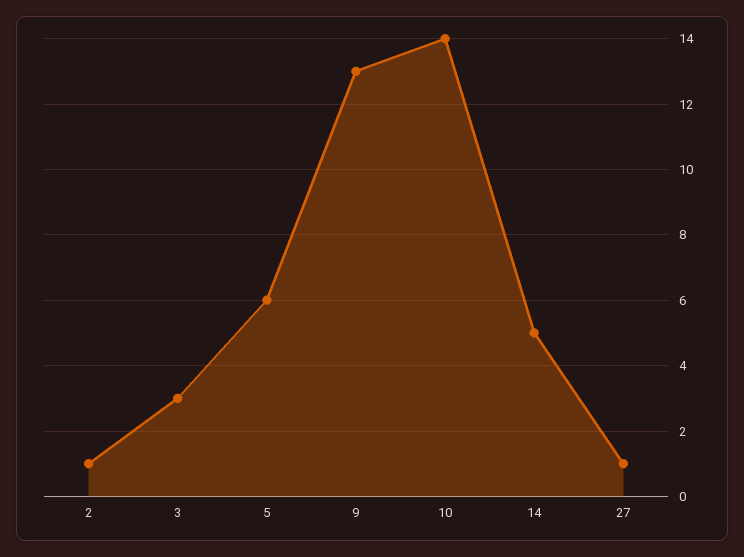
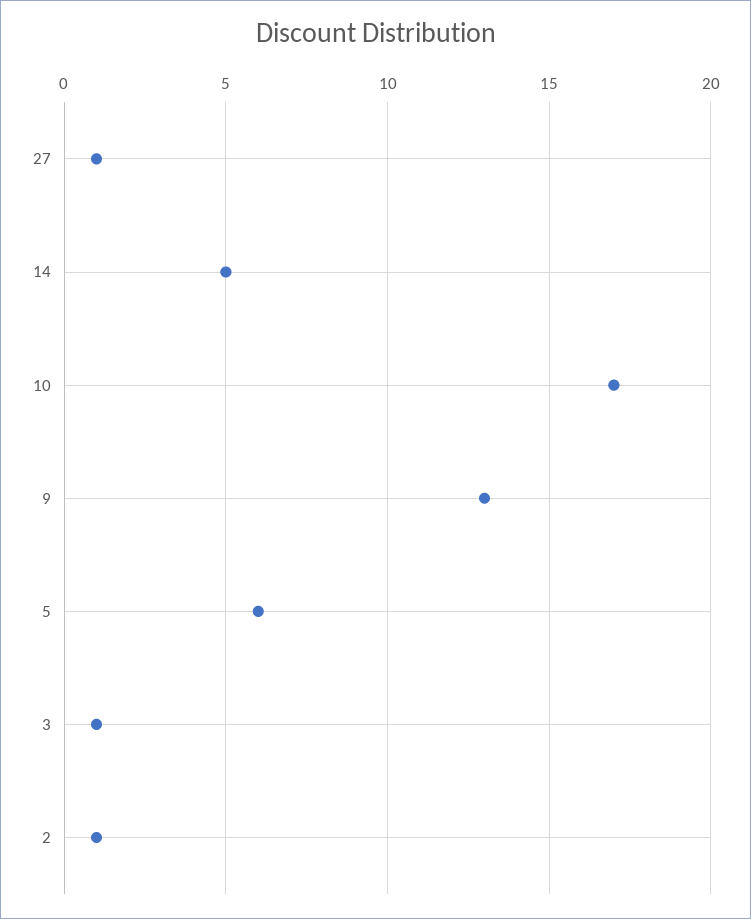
3: 3 -> 1
10: 14 -> 17

